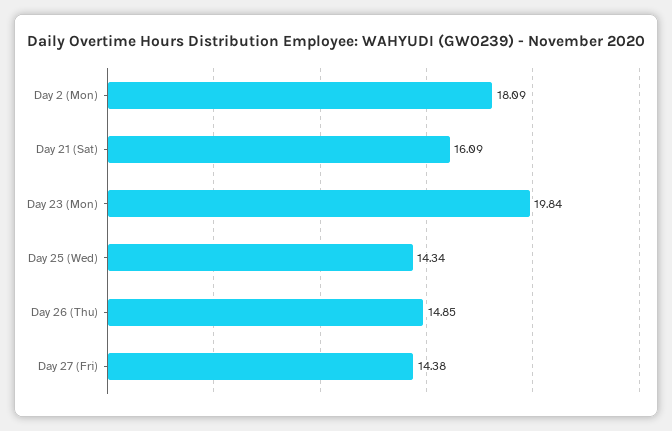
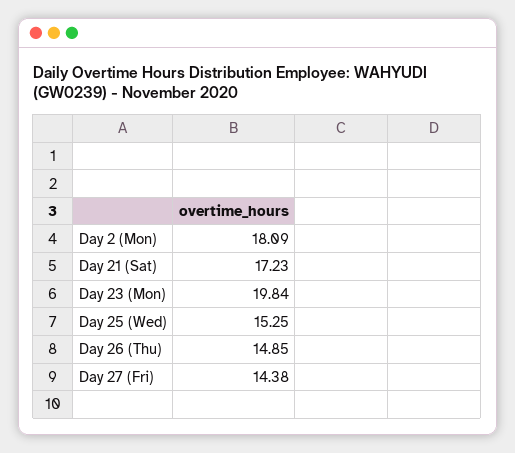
Day 21 (Sat): 16.09 -> 17.23
Day 25 (Wed): 14.34 -> 15.25

